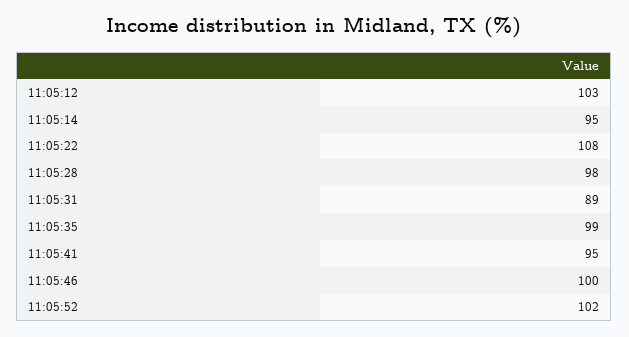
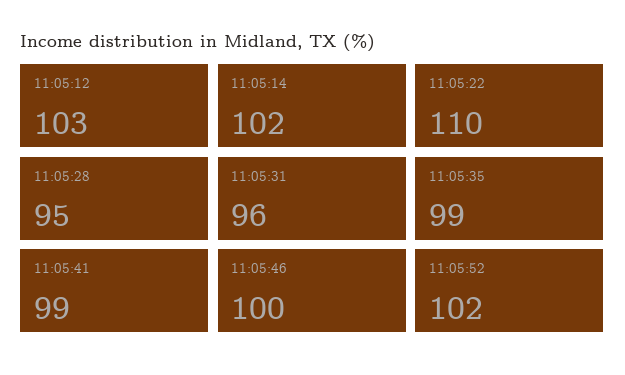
11:05:14: 95 -> 102
11:05:22: 108 -> 110
11:05:28: 98 -> 95
11:05:31: 89 -> 96
11:05:41: 95 -> 99

